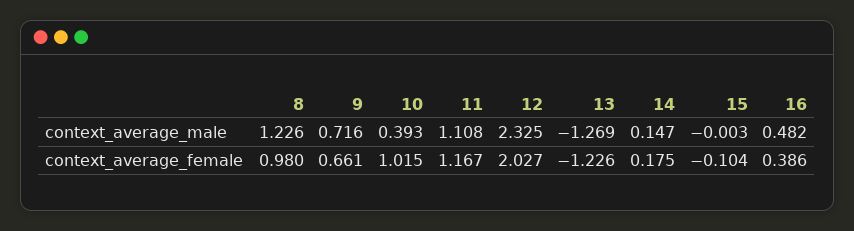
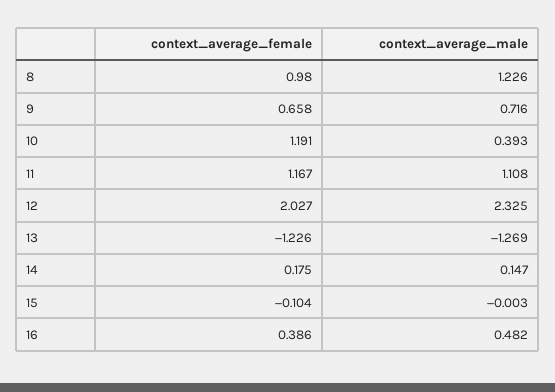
9, context_average_female: 0.661 -> 0.658
10, context_average_female: 1.015 -> 1.191

